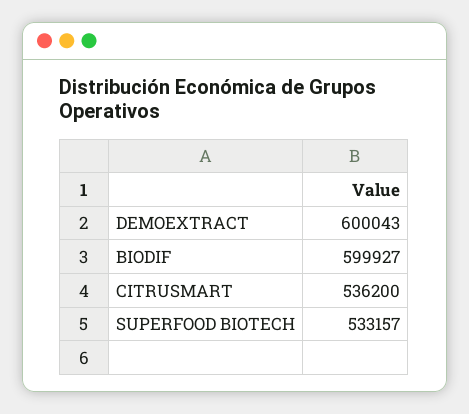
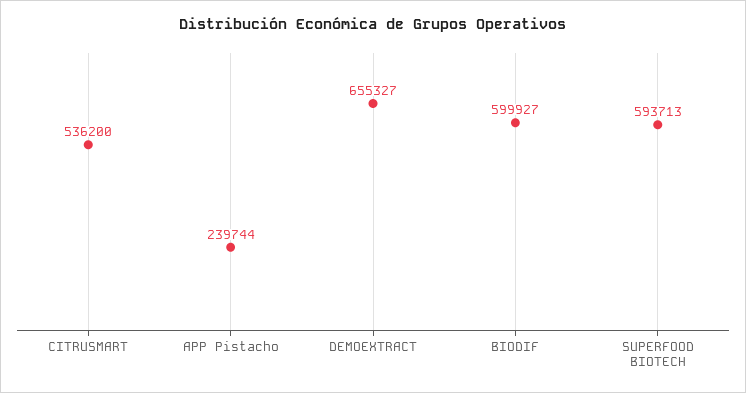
DEMOEXTRACT: 600043 -> 655327
SUPERFOOD BIOTECH: 533157 -> 593713
APP Pistacho: none -> 239744

